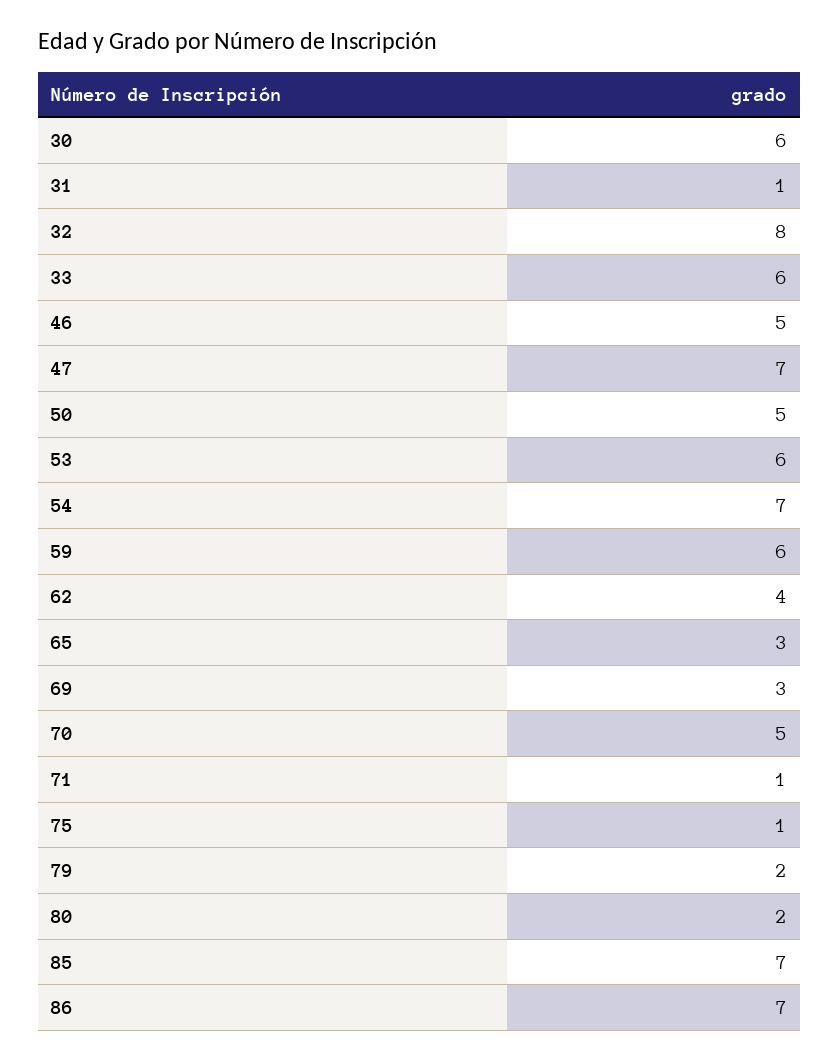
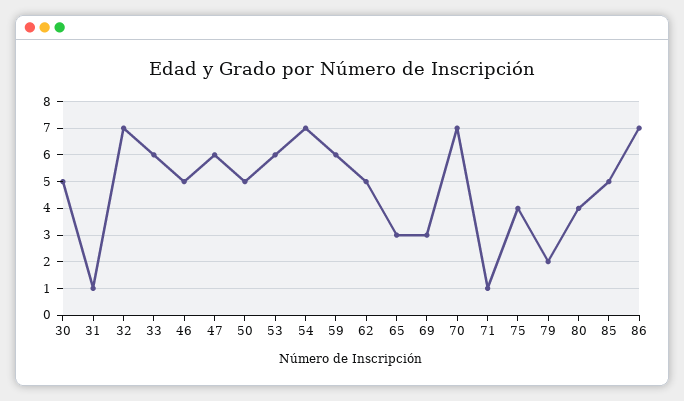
30: 6 -> 5
32: 8 -> 7
47: 7 -> 6
62: 4 -> 5
70: 5 -> 7
75: 1 -> 4
80: 2 -> 4
85: 7 -> 5

